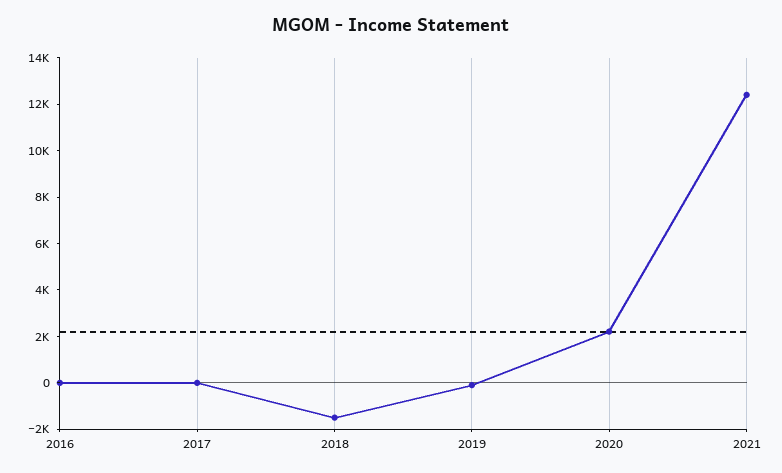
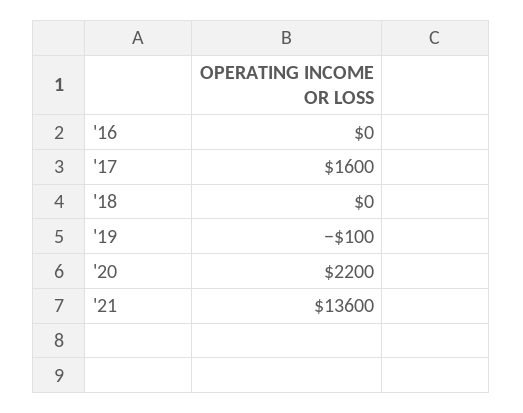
2017: 0 -> 1600
2018: -1500 -> 0
2021: 12500 -> 13600

